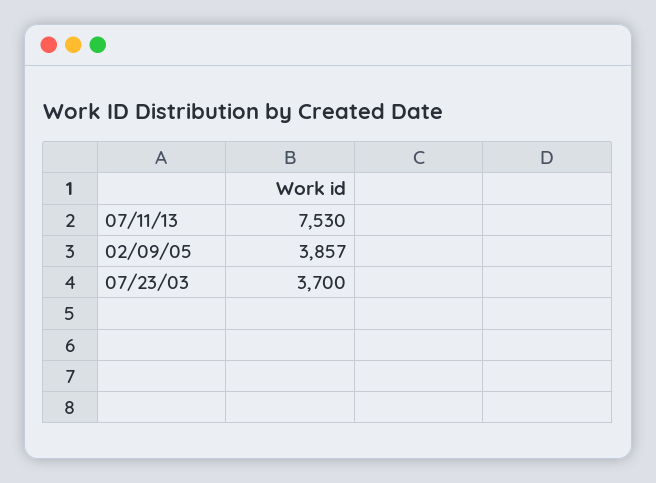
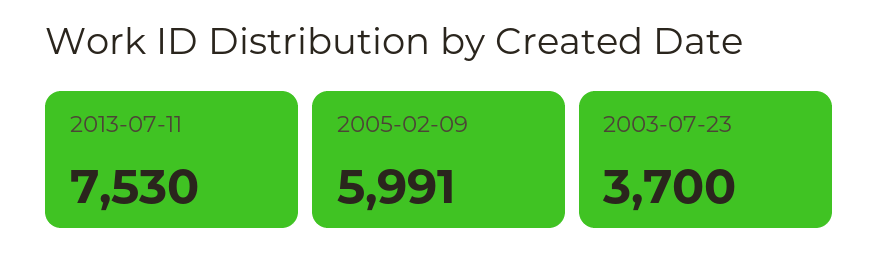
02/09/05: 3857 -> 5991

